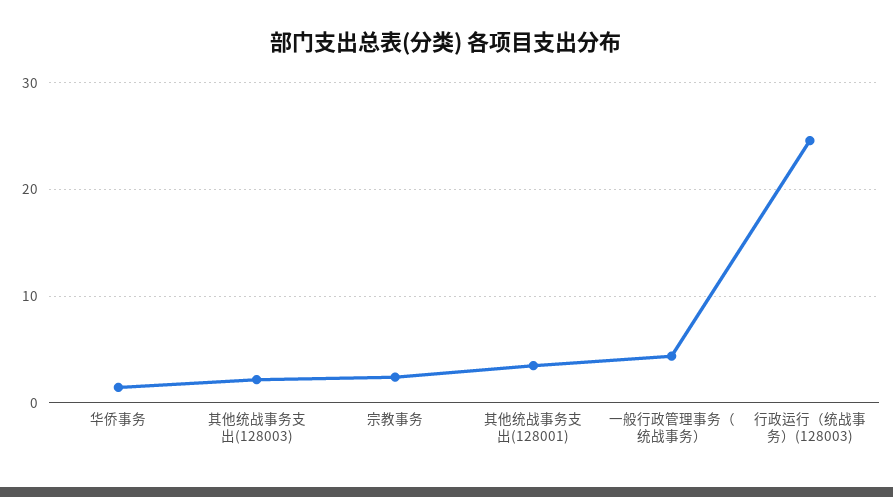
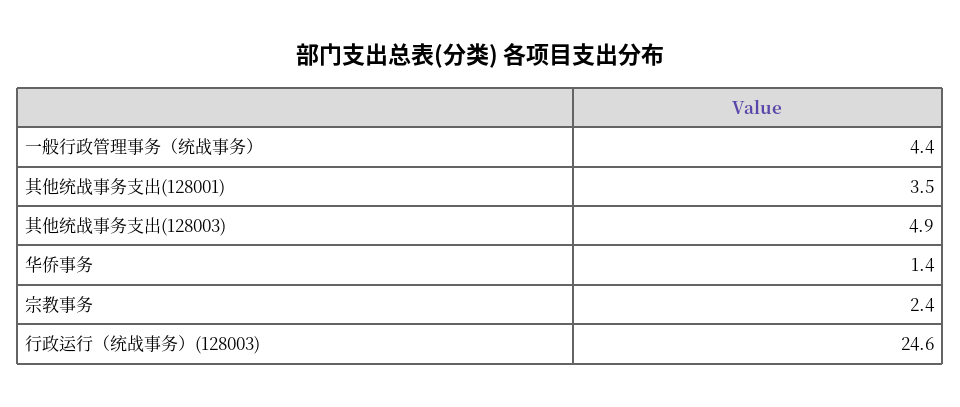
其他统战事务支出(128003): 2 -> 4.9

